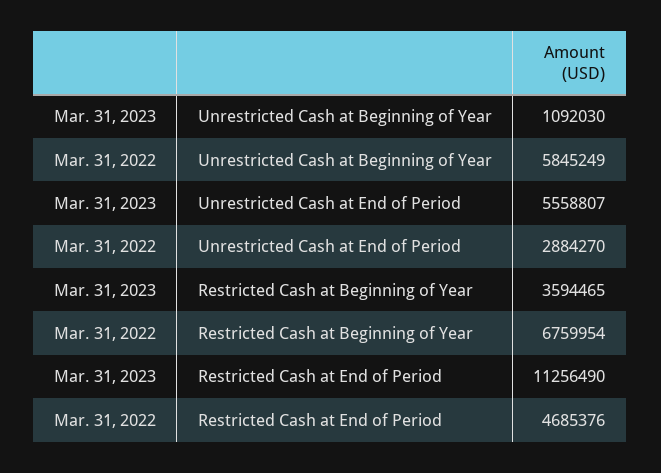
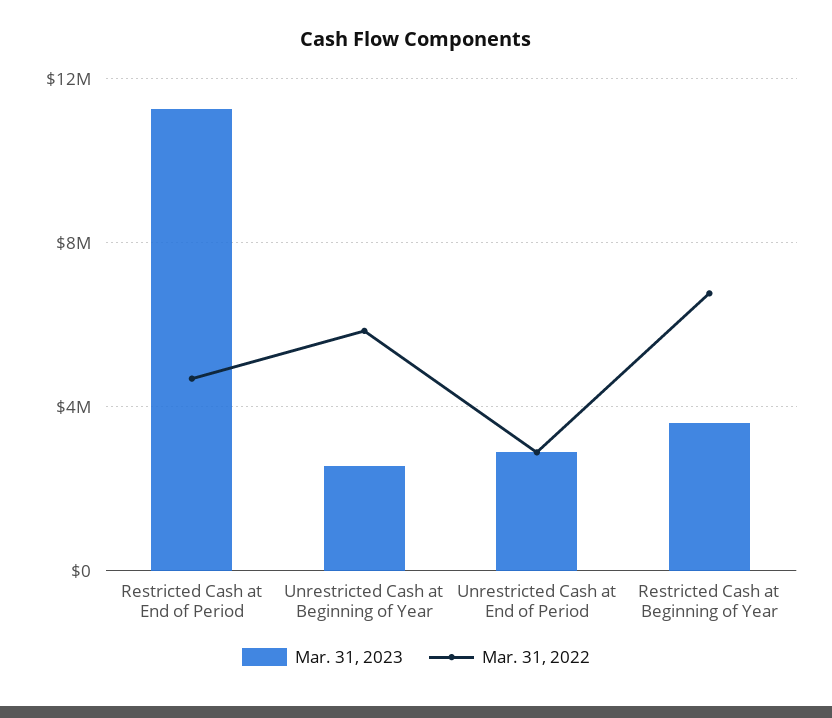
Mar. 31, 2023, Unrestricted Cash at Beginning of Year: 1092030 -> 2500000
Mar. 31, 2023, Unrestricted Cash at End of Period: 5558807 -> 3000000

